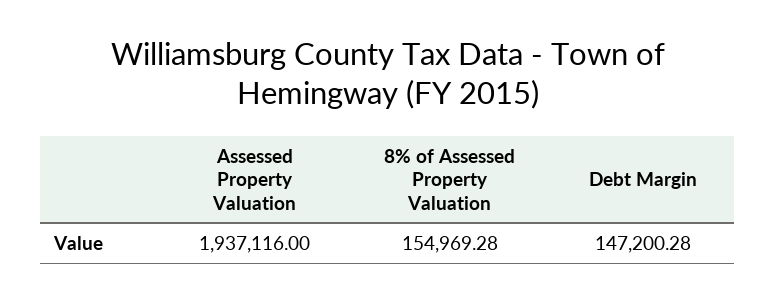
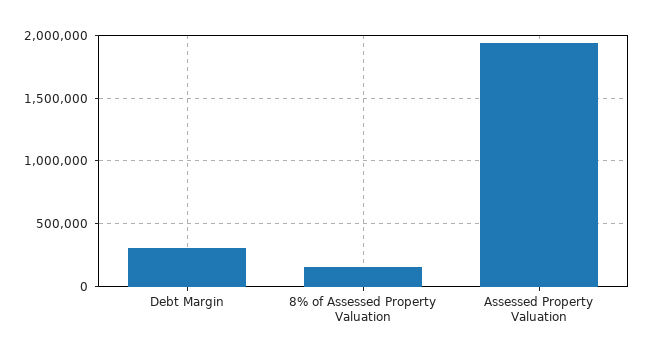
Debt Margin: 147200.28 -> 300000

